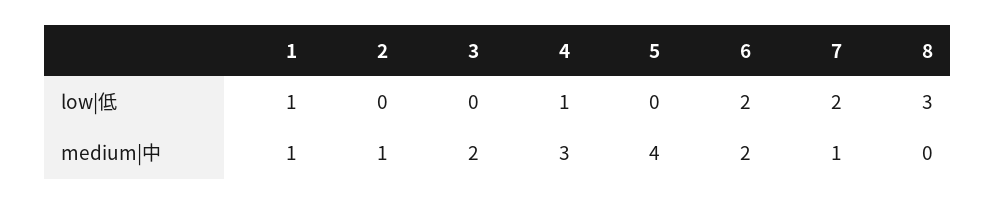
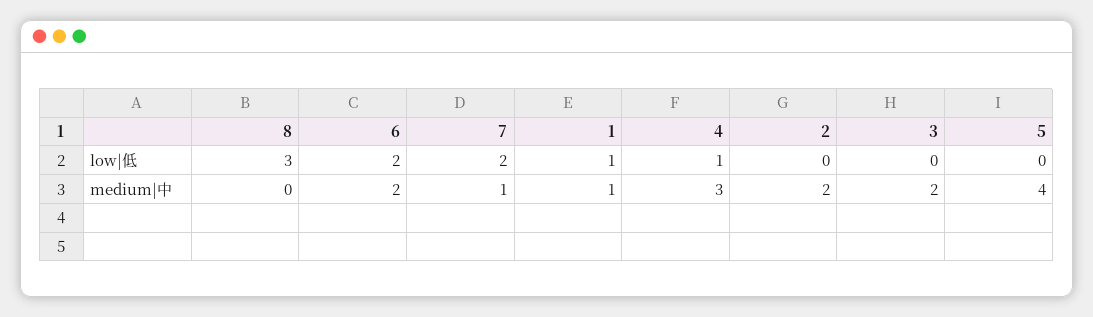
2, medium|中: 1 -> 2

